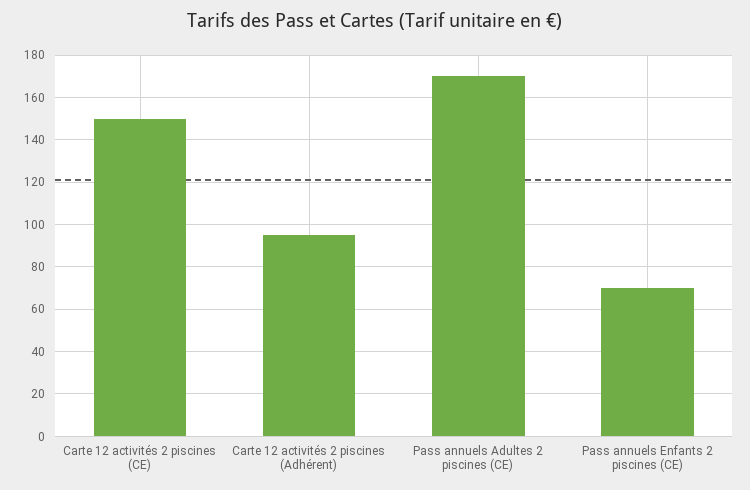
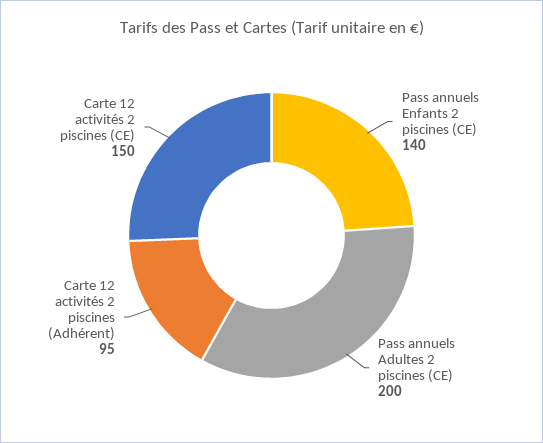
Pass annuels Adultes 2 piscines (CE): 170 -> 200
Pass annuels Enfants 2 piscines (CE): 70 -> 140

